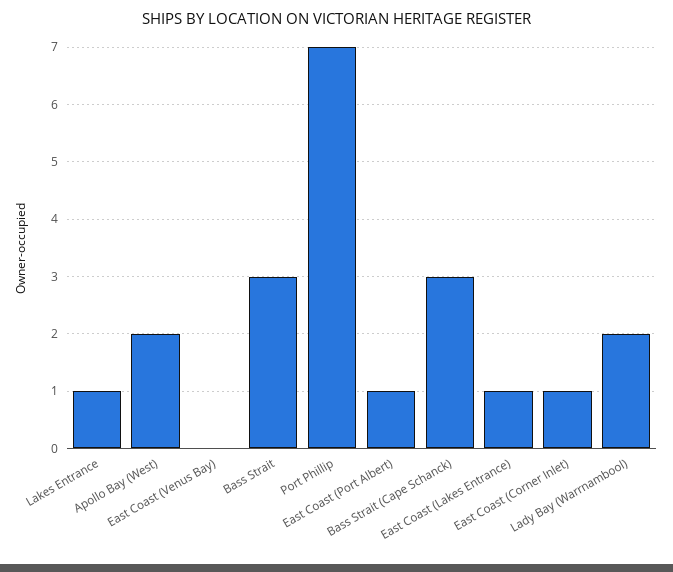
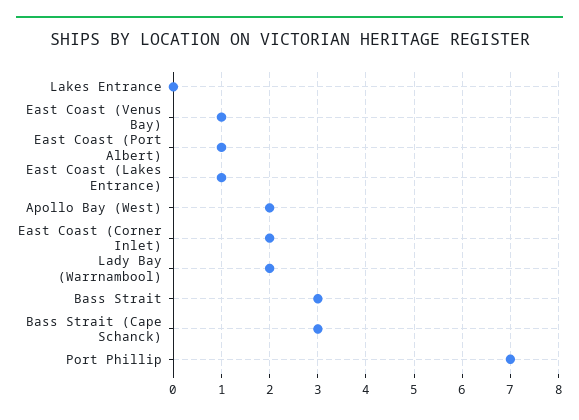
Lakes Entrance: 1 -> 0
East Coast (Venus Bay): 0 -> 1
East Coast (Corner Inlet): 1 -> 2

